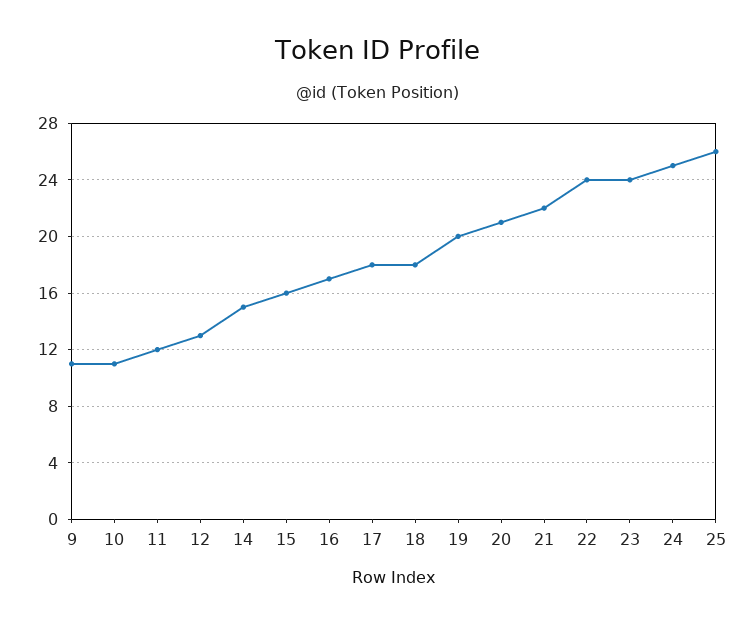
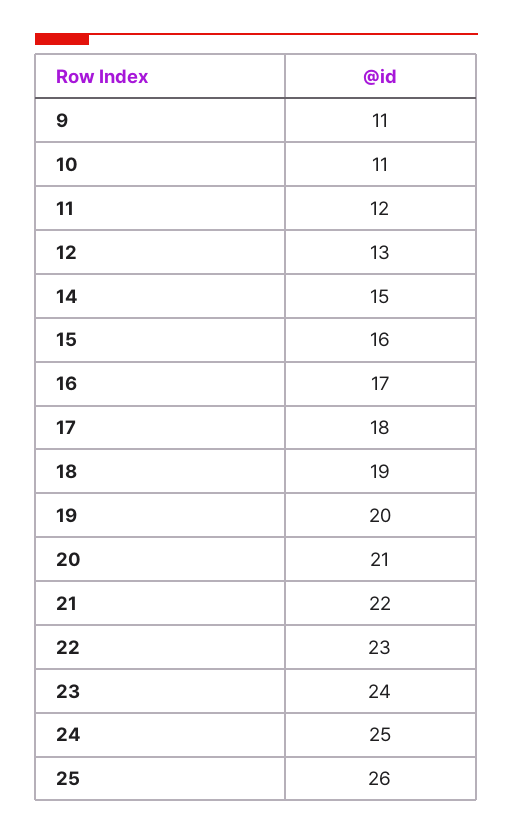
18: 18 -> 19
22: 24 -> 23

